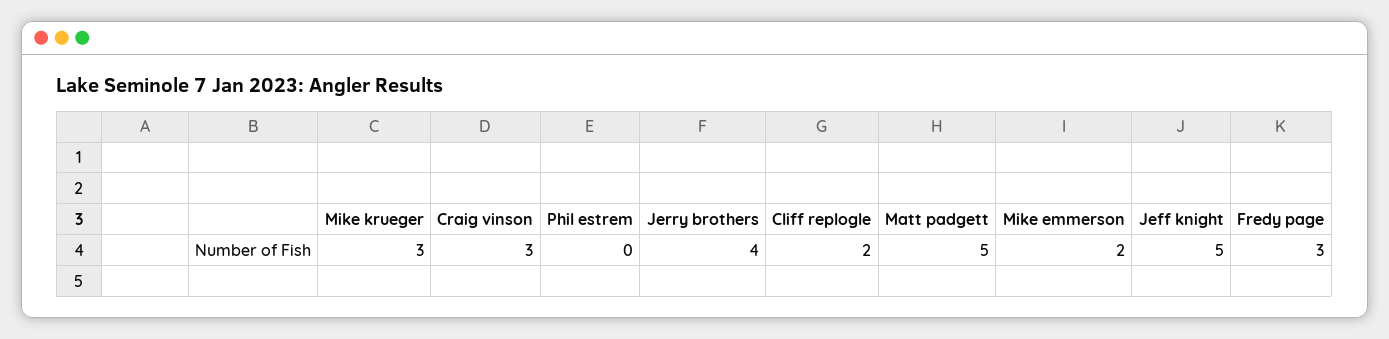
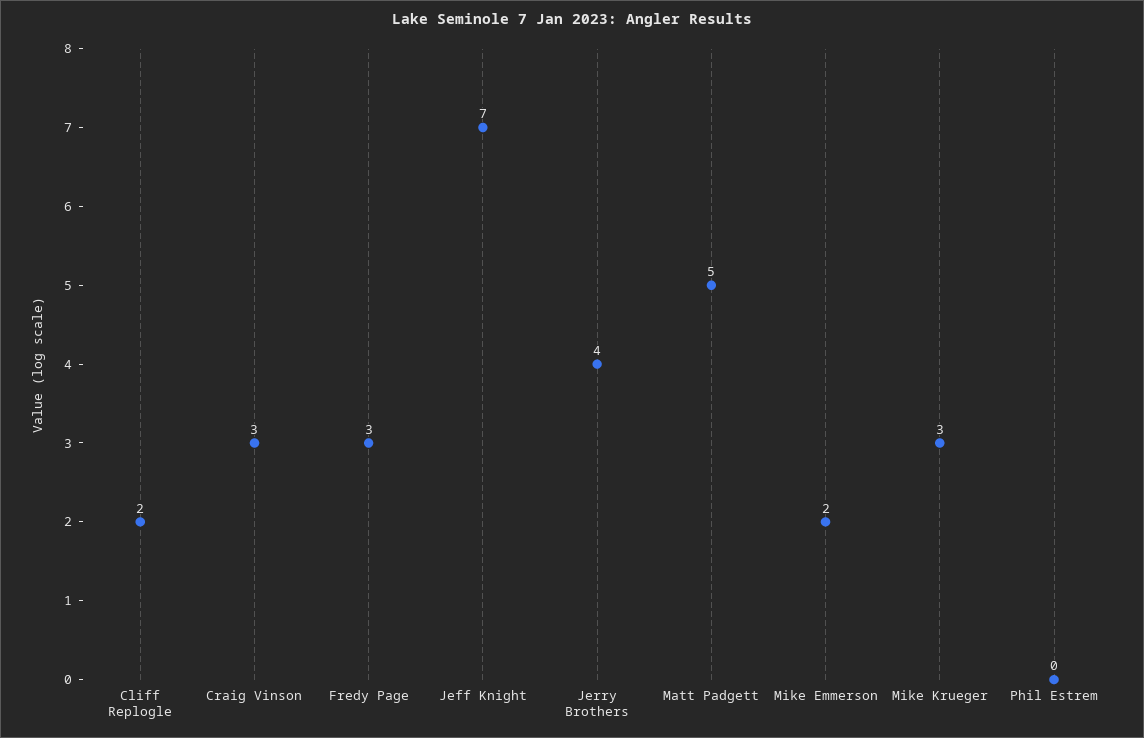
Jeff knight: 5 -> 7

